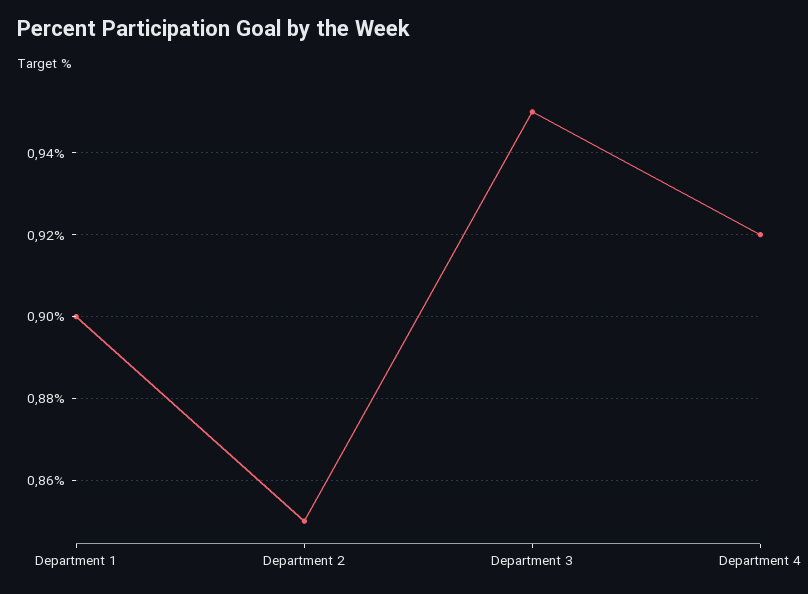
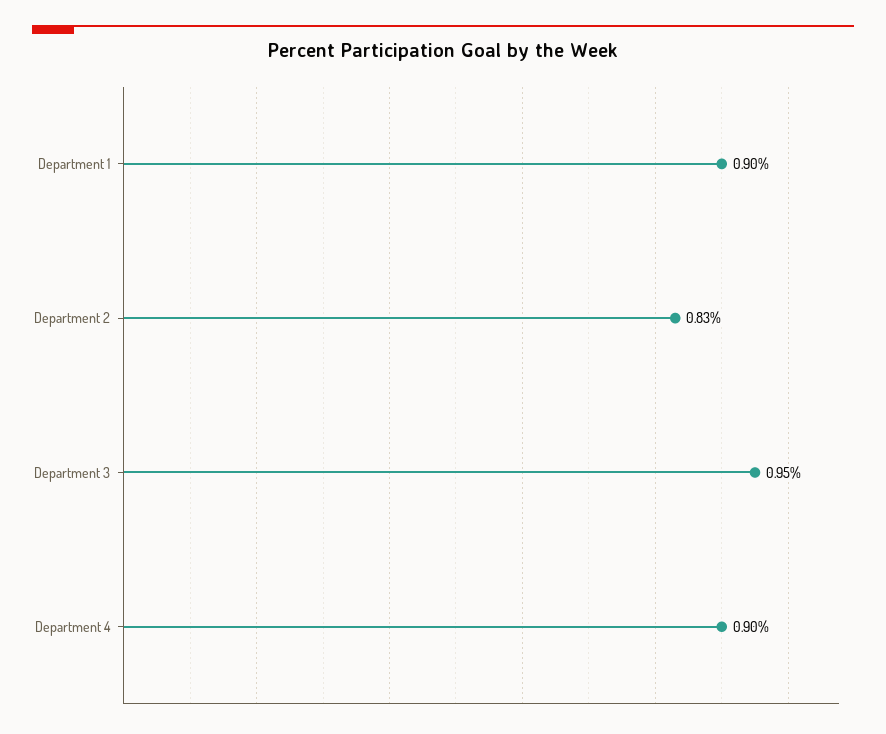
Department 2: 0.85 -> 0.83
Department 4: 0.92 -> 0.9

